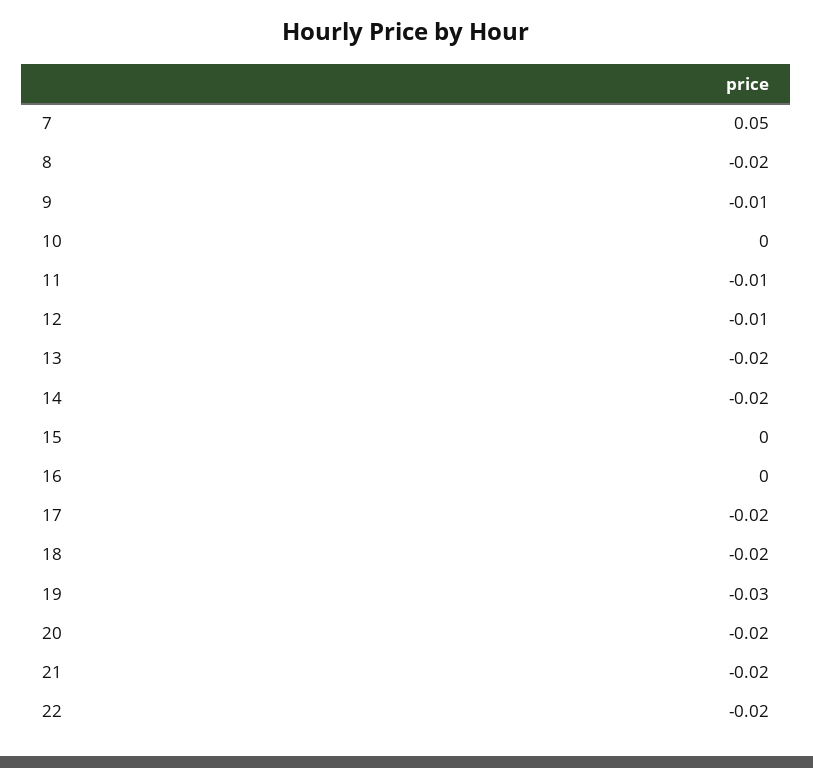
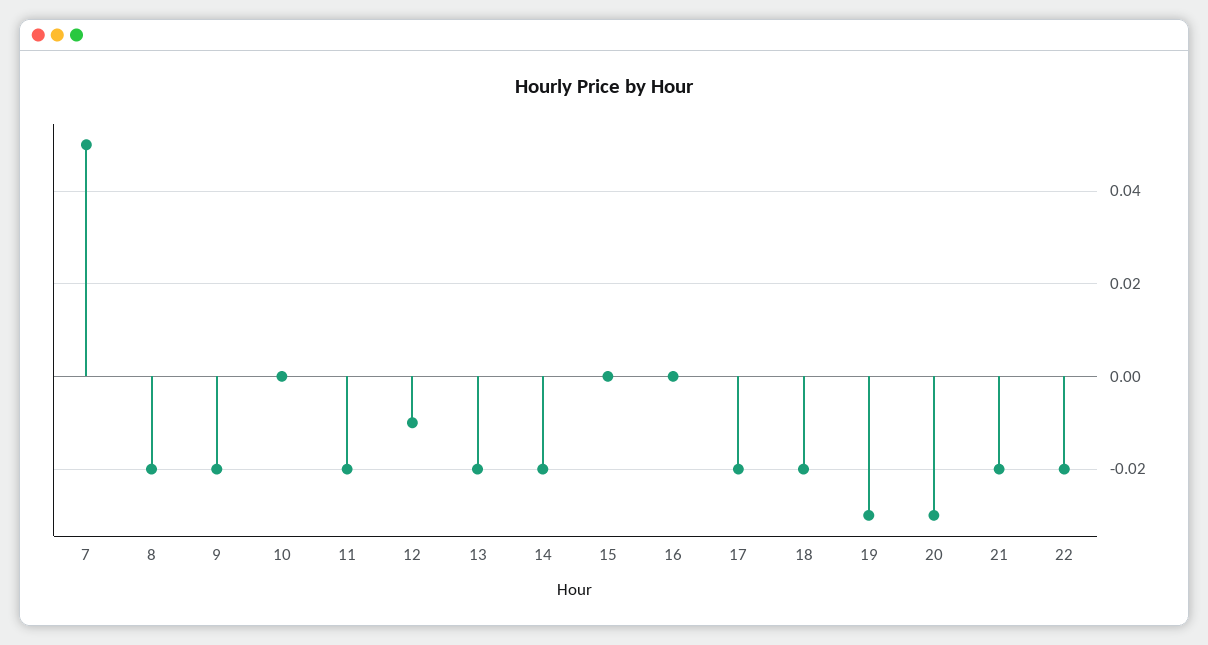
9: -0.01 -> -0.02
11: -0.01 -> -0.02
20: -0.02 -> -0.03

